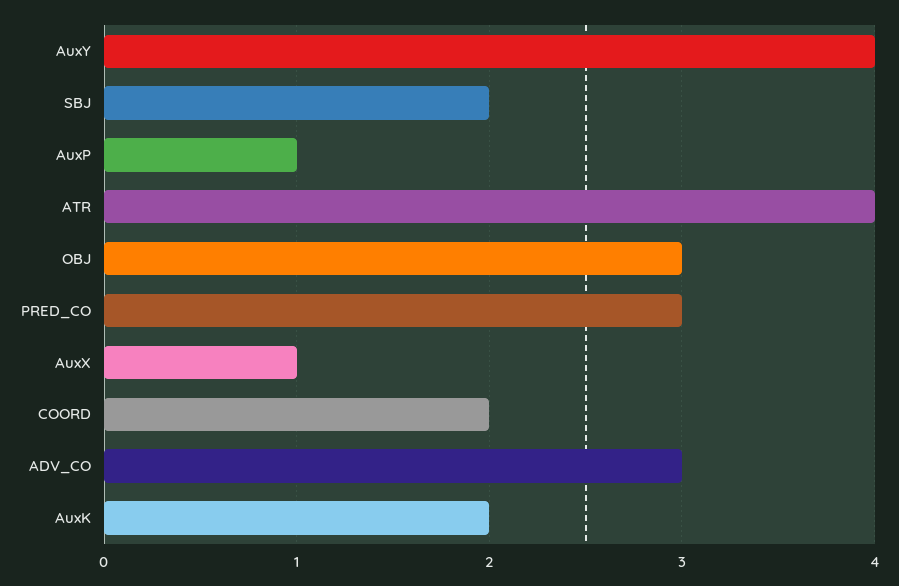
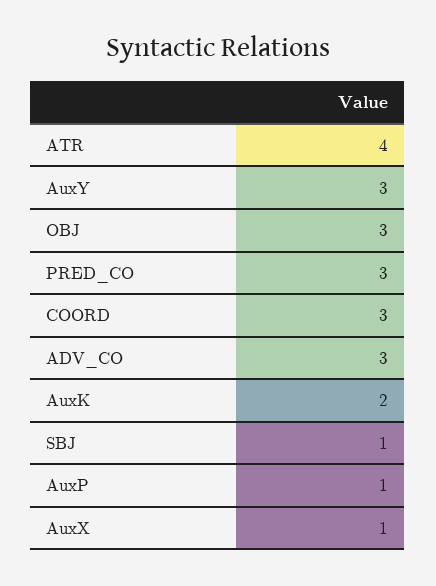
AuxY: 4 -> 3
SBJ: 2 -> 1
COORD: 2 -> 3

